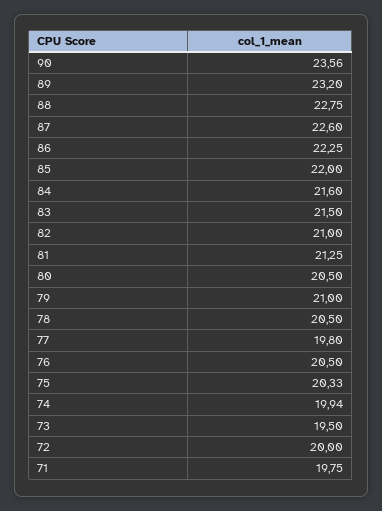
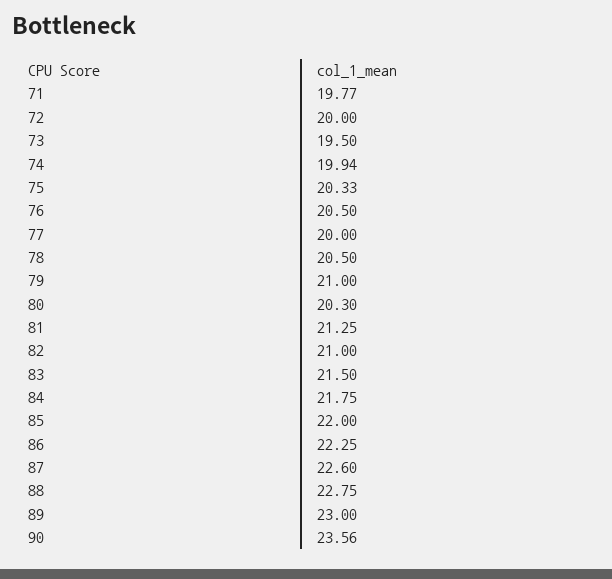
89: 23.2 -> 23
84: 21.6 -> 21.75
80: 20.5 -> 20.3
77: 19.8 -> 20
71: 19.75 -> 19.77

